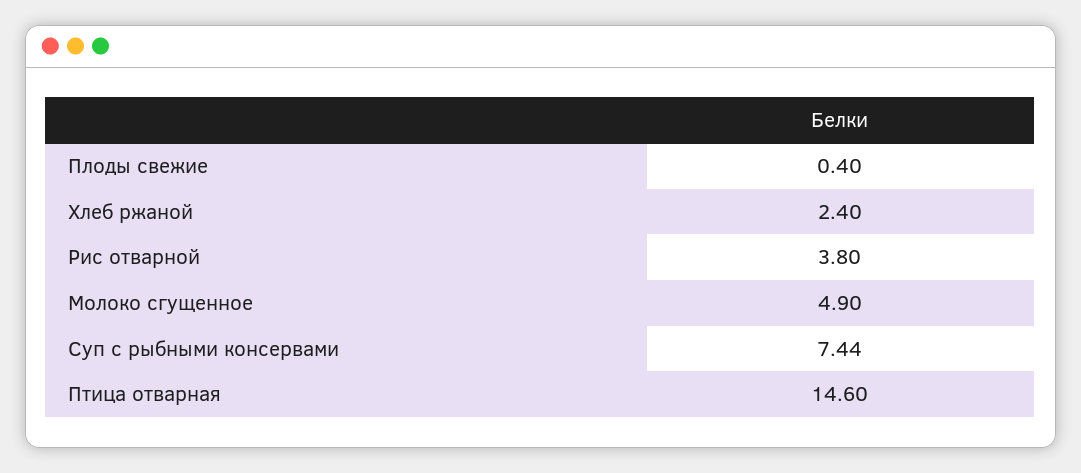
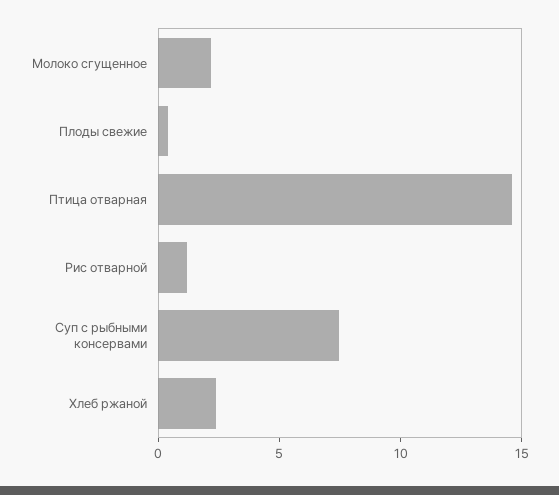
Рис отварной: 3.8 -> 1
Молоко сгущенное: 4.9 -> 2

